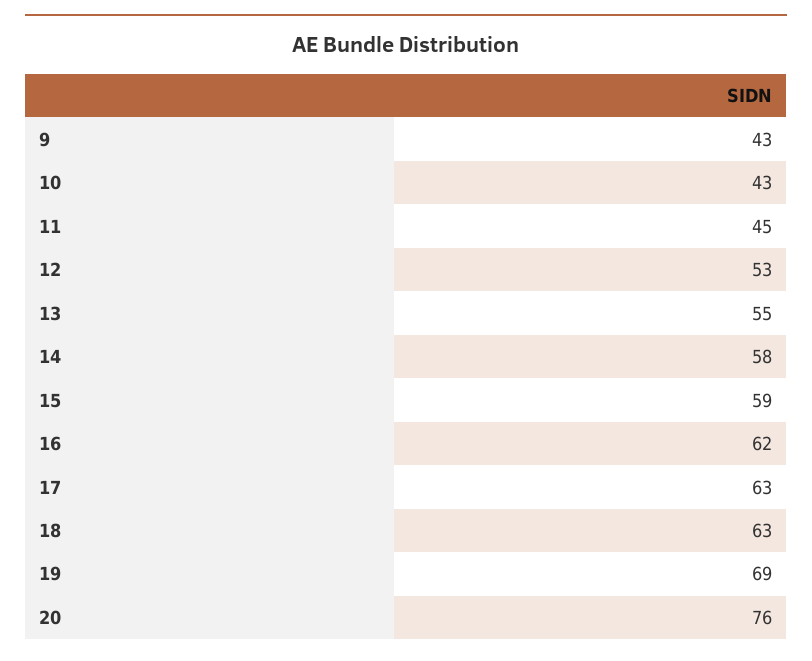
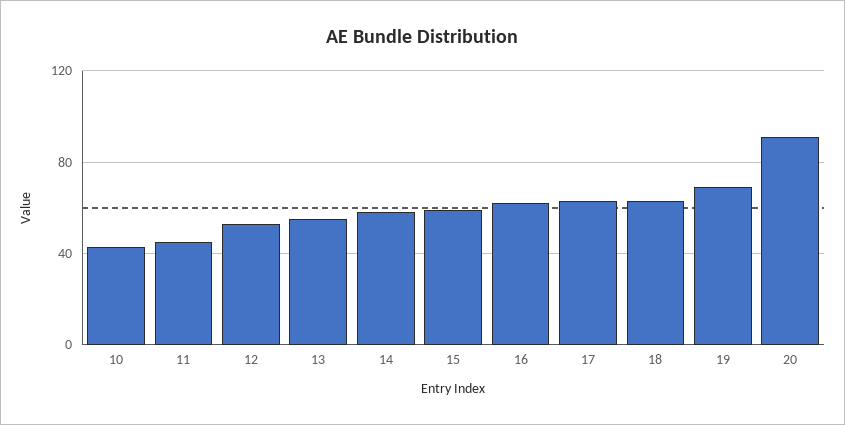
9: 43 -> none
20: 76 -> 90

